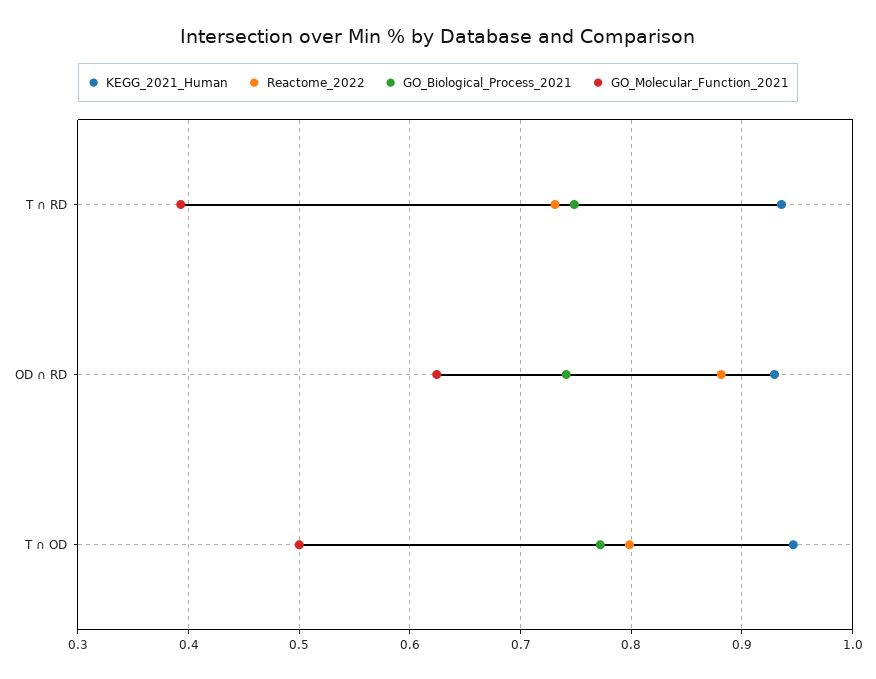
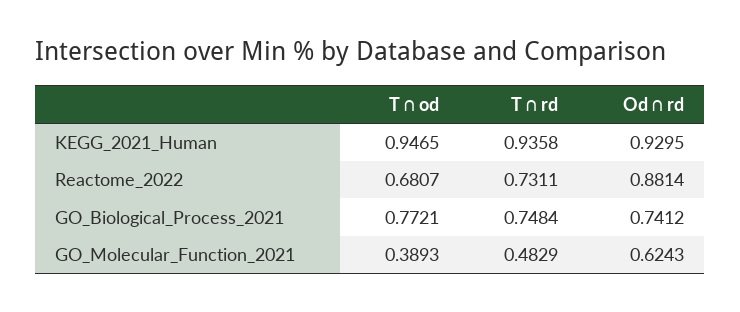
GO_Molecular_Function_2021, T ∩ RD: 0.39 -> 0.4829
Reactome_2022, T ∩ OD: 0.8 -> 0.6807
GO_Molecular_Function_2021, T ∩ OD: 0.5 -> 0.3893

